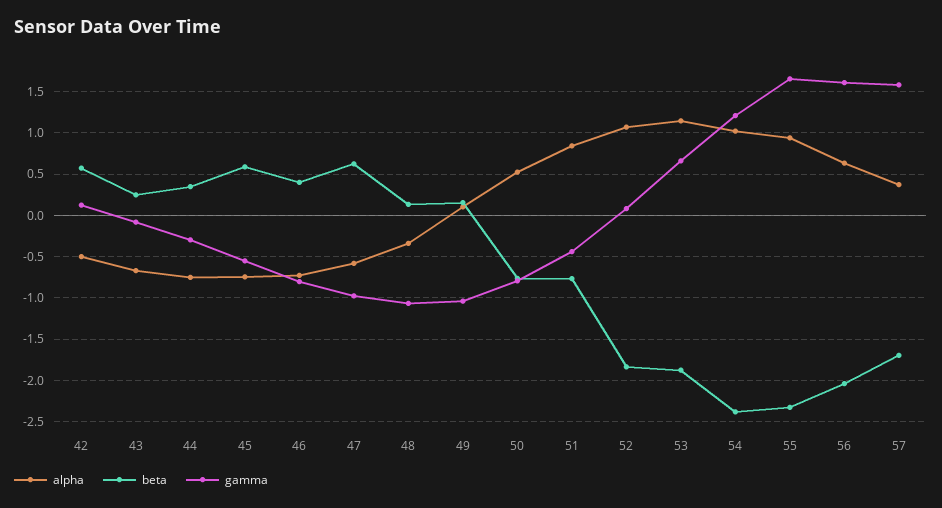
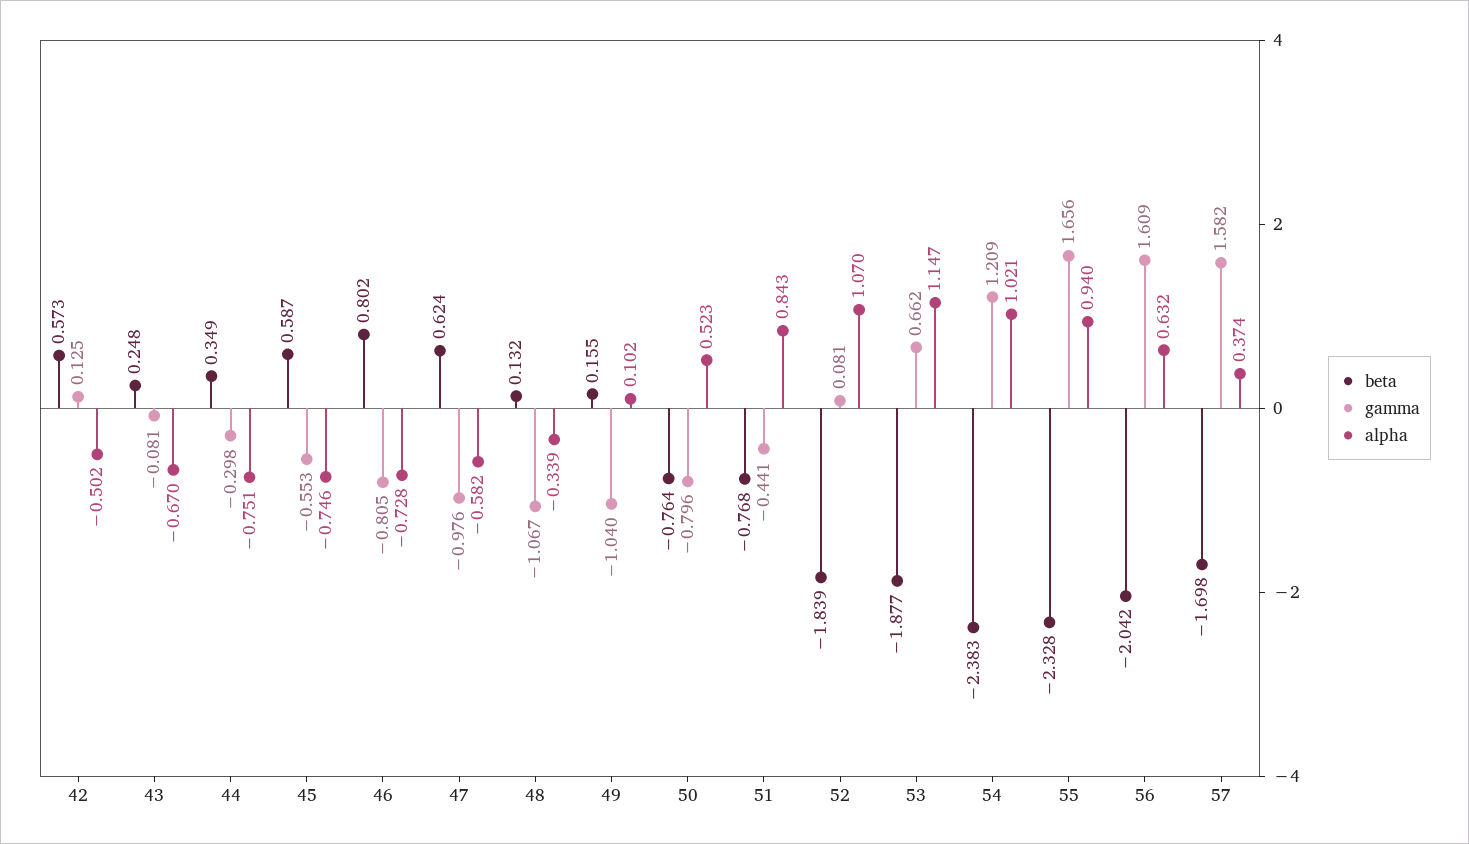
beta, 46: 0.4 -> 0.802

